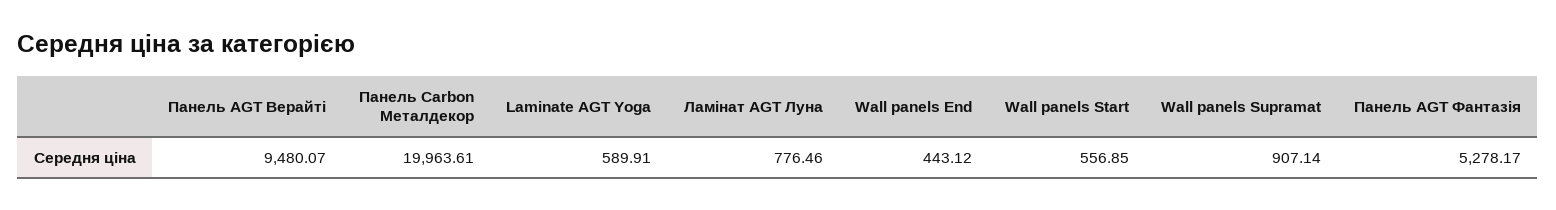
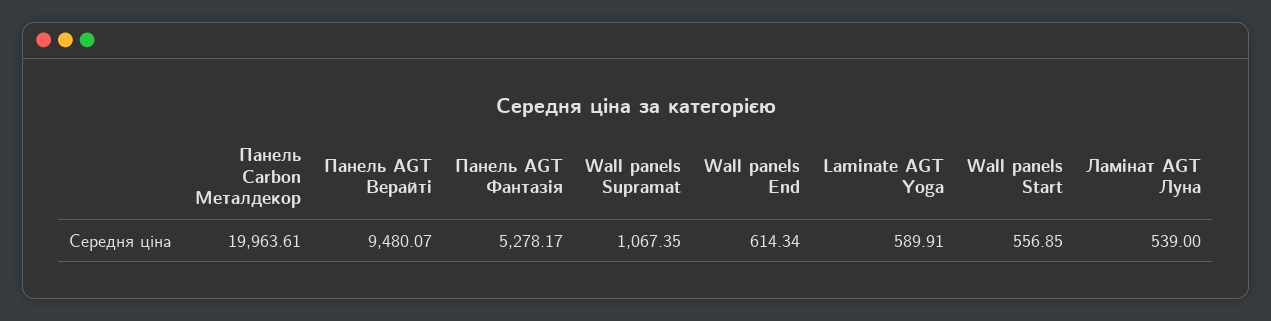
Ламінат AGT Луна: 776.46 -> 539
Wall panels End: 443.12 -> 614.34
Wall panels Supramat: 907.14 -> 1067.35

